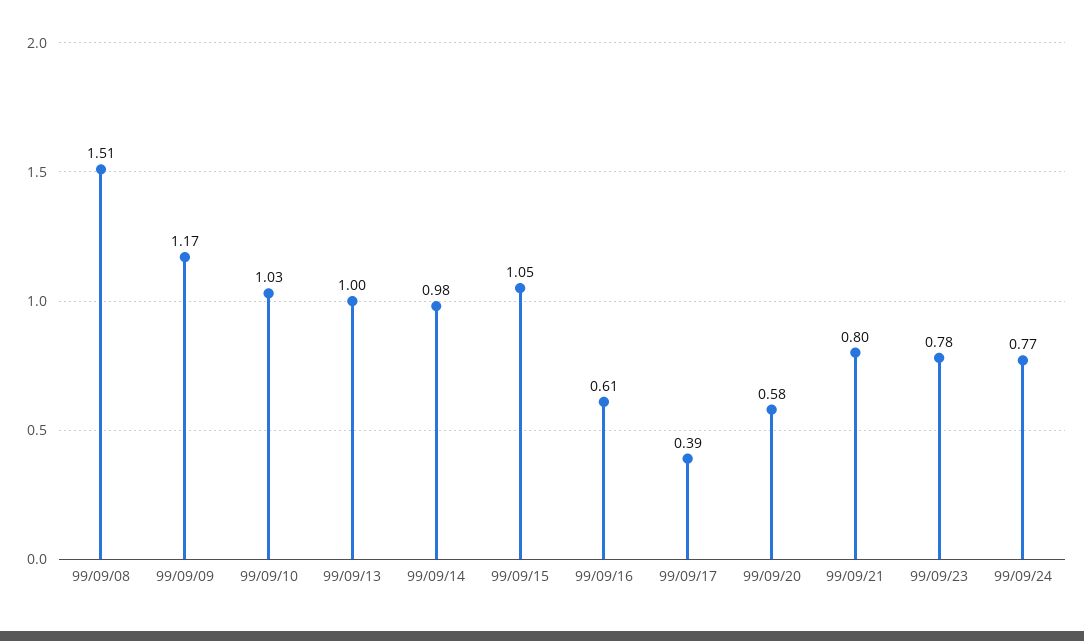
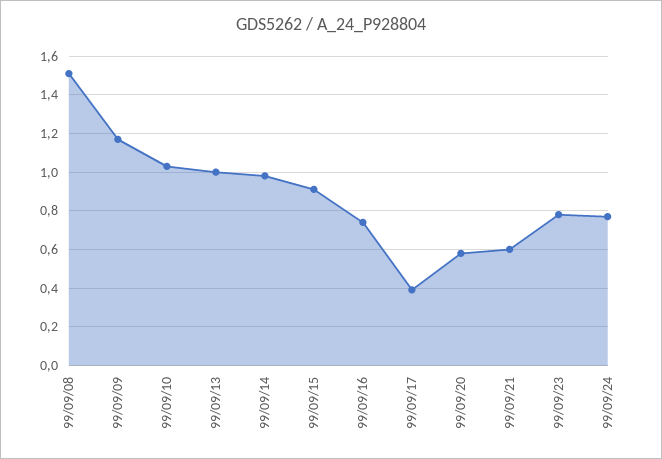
99/09/15: 1.05 -> 0.9
99/09/16: 0.61 -> 0.75
99/09/21: 0.8 -> 0.6

